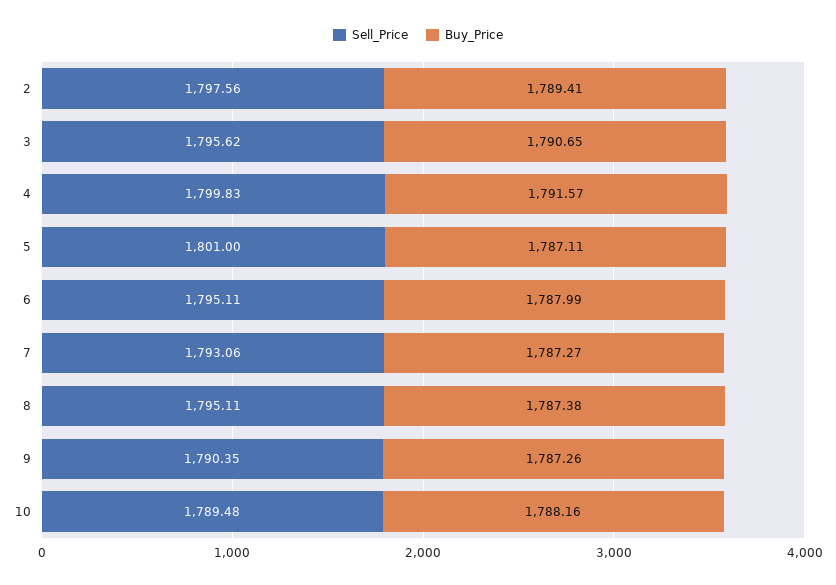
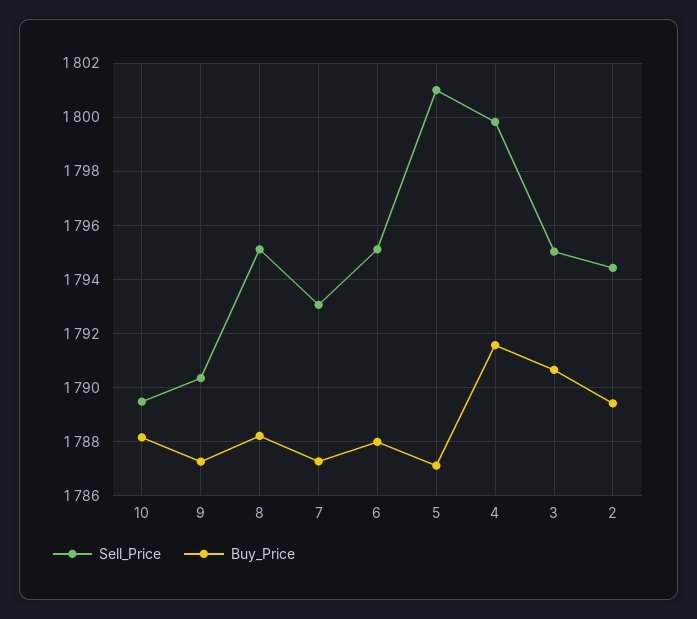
Sell_Price, 2: 1797.56 -> 1794.5
Sell_Price, 3: 1795.62 -> 1795
Buy_Price, 8: 1787.38 -> 1788.25

